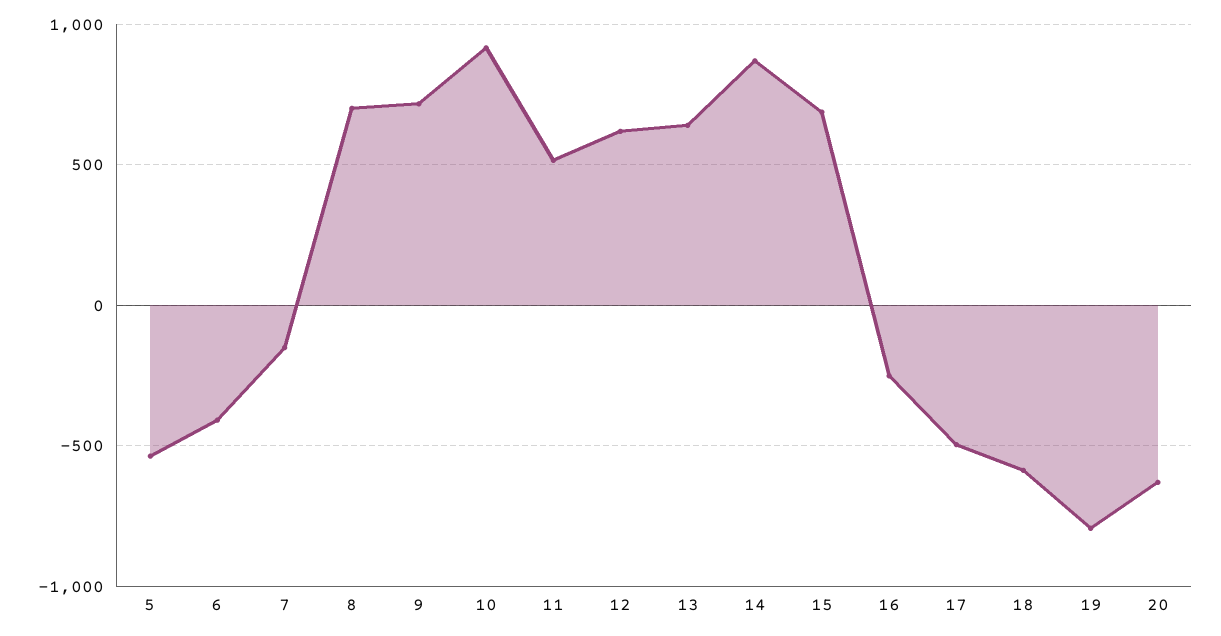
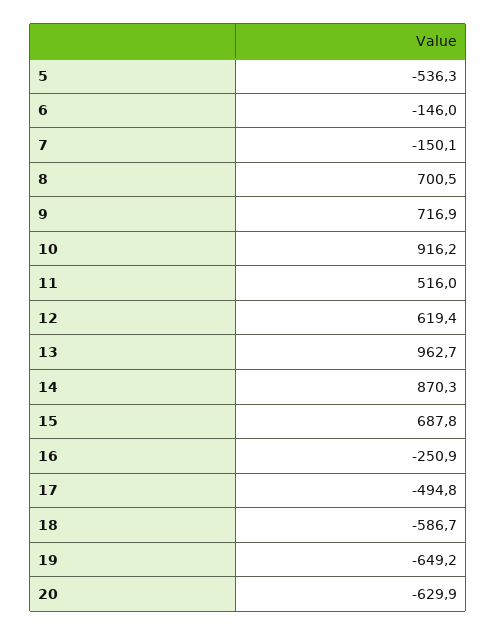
6: -400 -> -146
13: 650 -> 962.7
19: -800 -> -649.2

